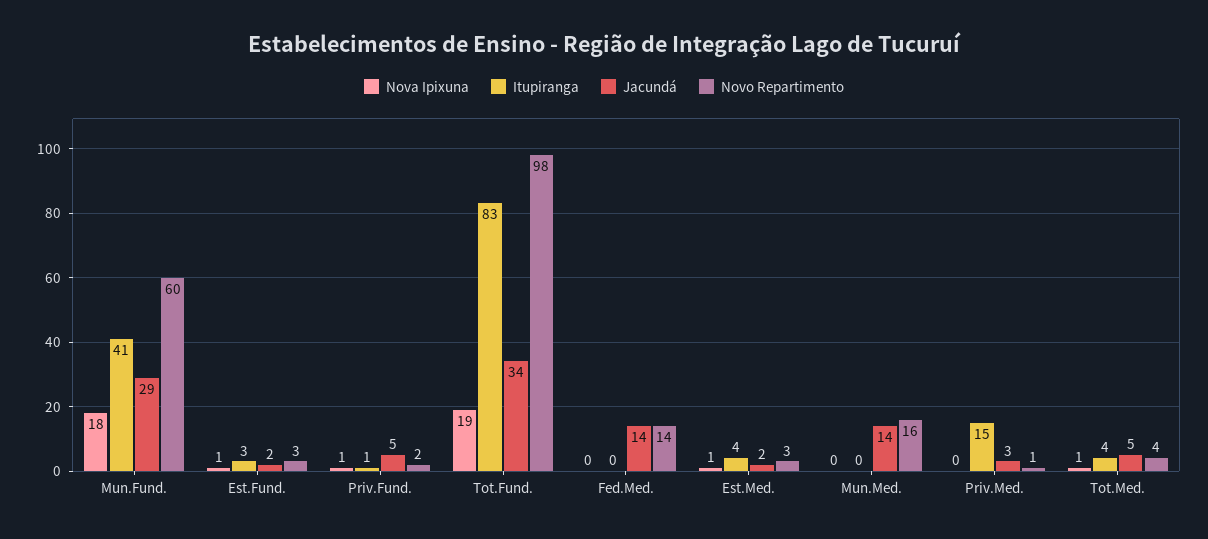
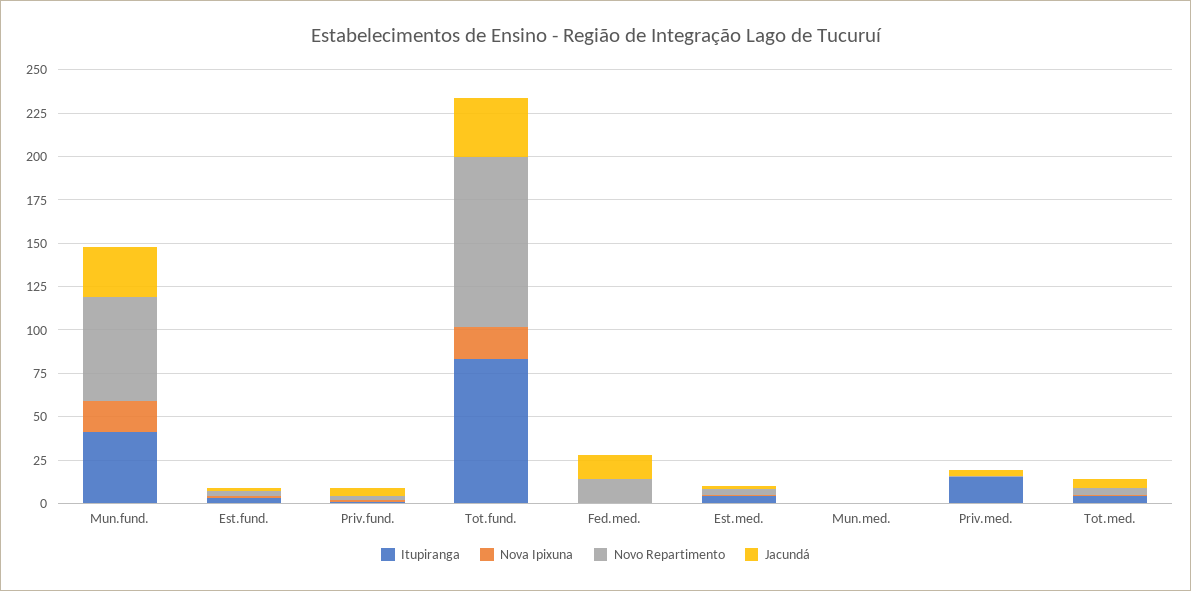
Jacundá, Mun.Med.: 14 -> 0
Novo Repartimento, Mun.Med.: 16 -> 0

